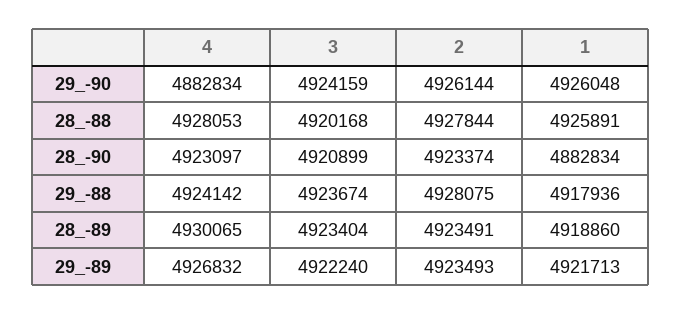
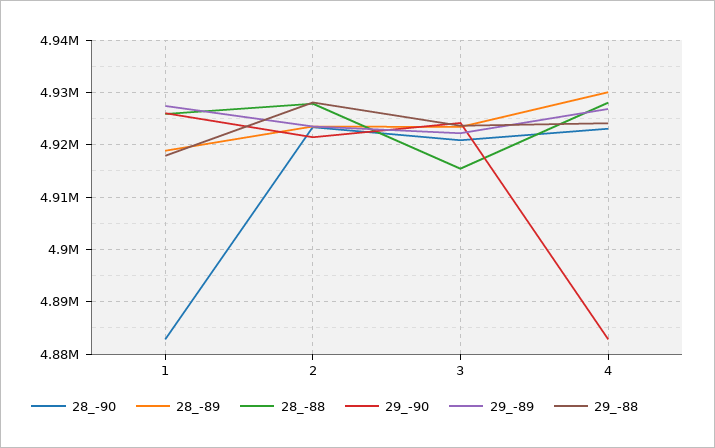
29_-90, 2: 4926144 -> 4922000
28_-88, 3: 4920168 -> 4916000
29_-89, 1: 4921713 -> 4928000

